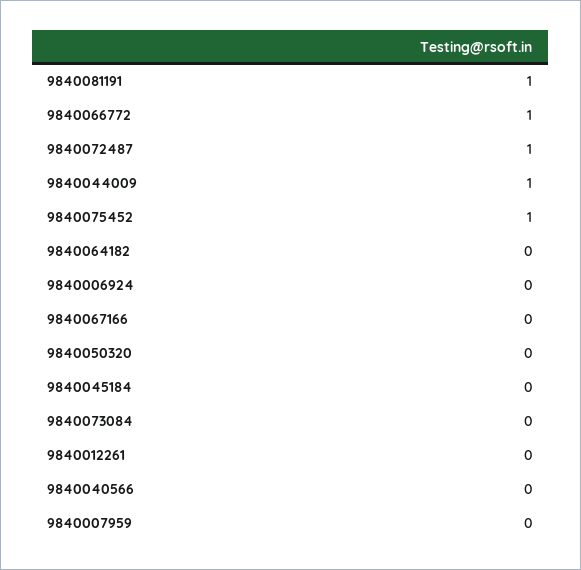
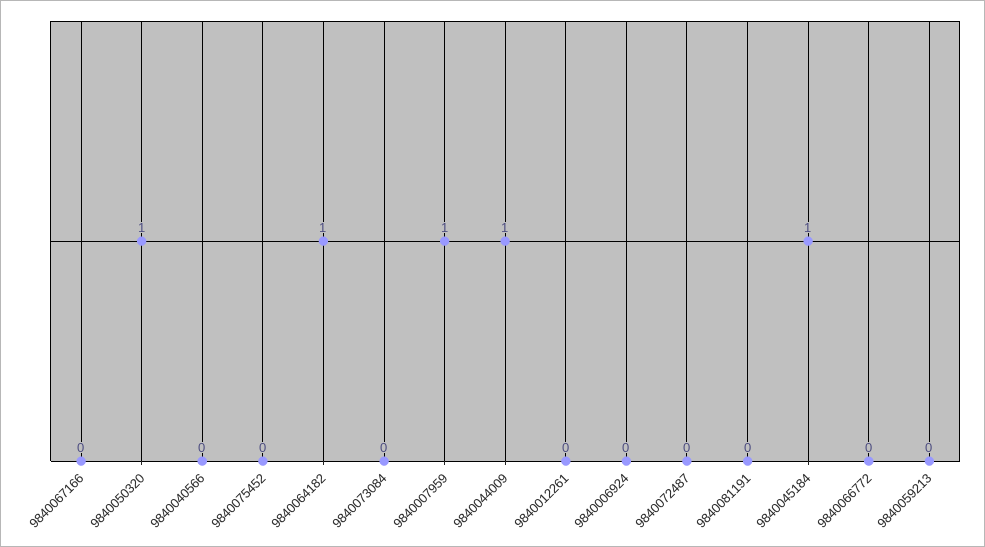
9840081191: 1 -> 0
9840066772: 1 -> 0
9840072487: 1 -> 0
9840075452: 1 -> 0
9840064182: 0 -> 1
9840050320: 0 -> 1
9840045184: 0 -> 1
9840007959: 0 -> 1
9840059213: none -> 0

